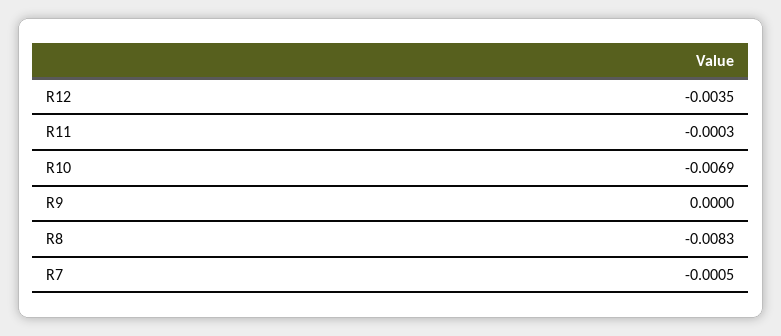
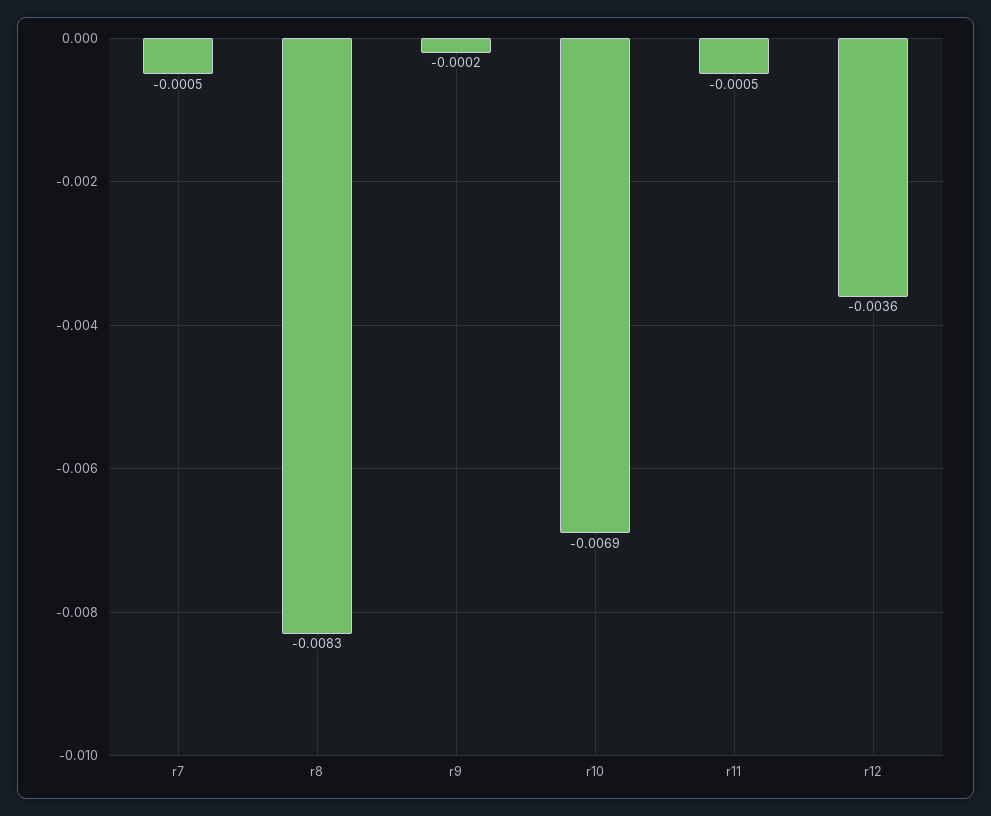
R12: -0.0035 -> -0.0036
R11: -0.0003 -> -0.0005
R9: 0 -> -0.0002

